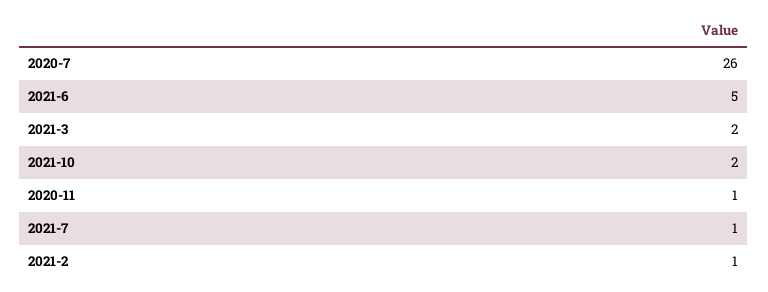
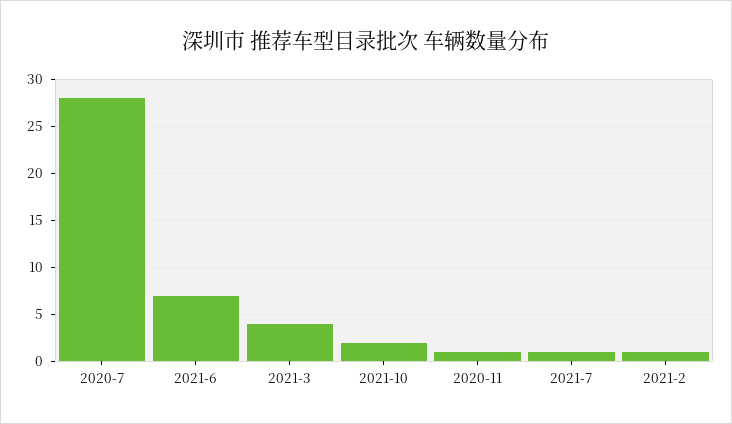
2020-7: 26 -> 28
2021-6: 5 -> 7
2021-3: 2 -> 4

